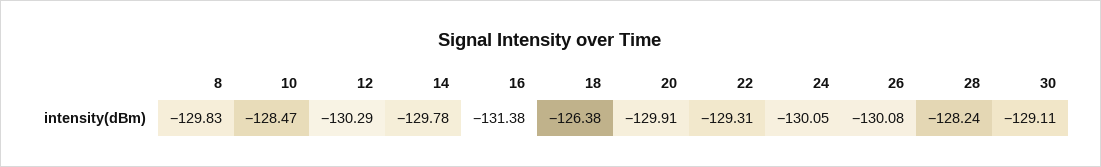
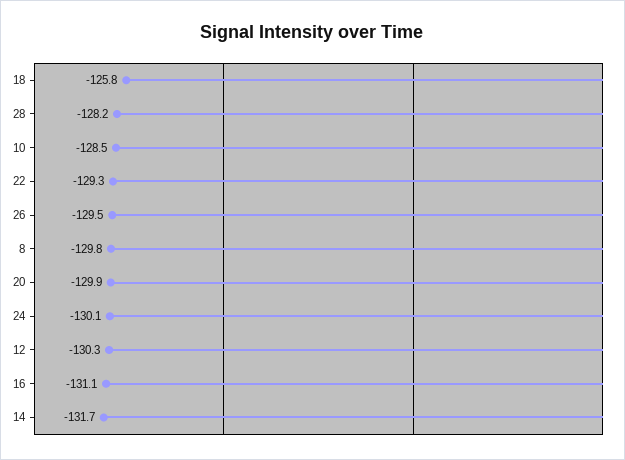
14: -129.78 -> -131.7
16: -131.38 -> -131.1
18: -126.38 -> -125.8
26: -130.08 -> -129.5
30: -129.11 -> none

